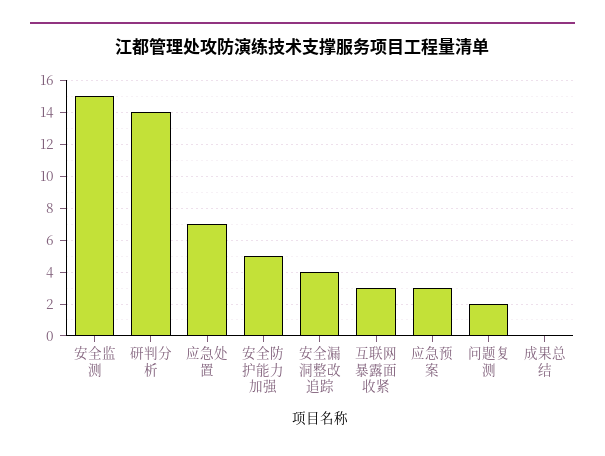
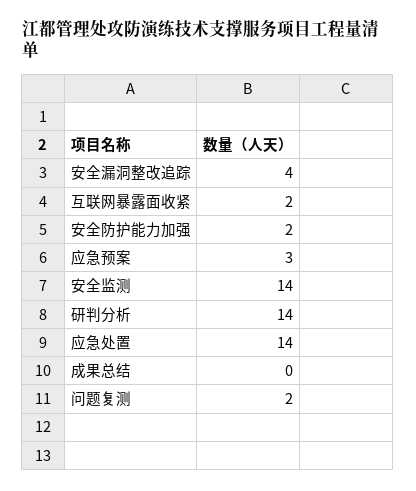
安全监测: 15 -> 14
应急处置: 7 -> 14
安全防护能力加强: 5 -> 2
互联网暴露面收紧: 3 -> 2

